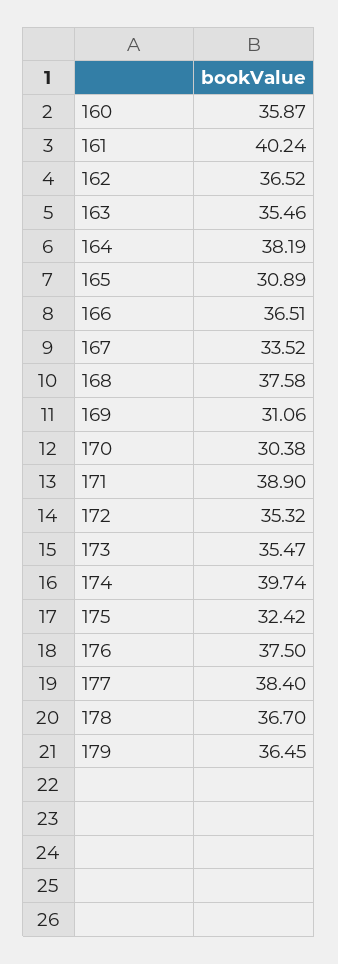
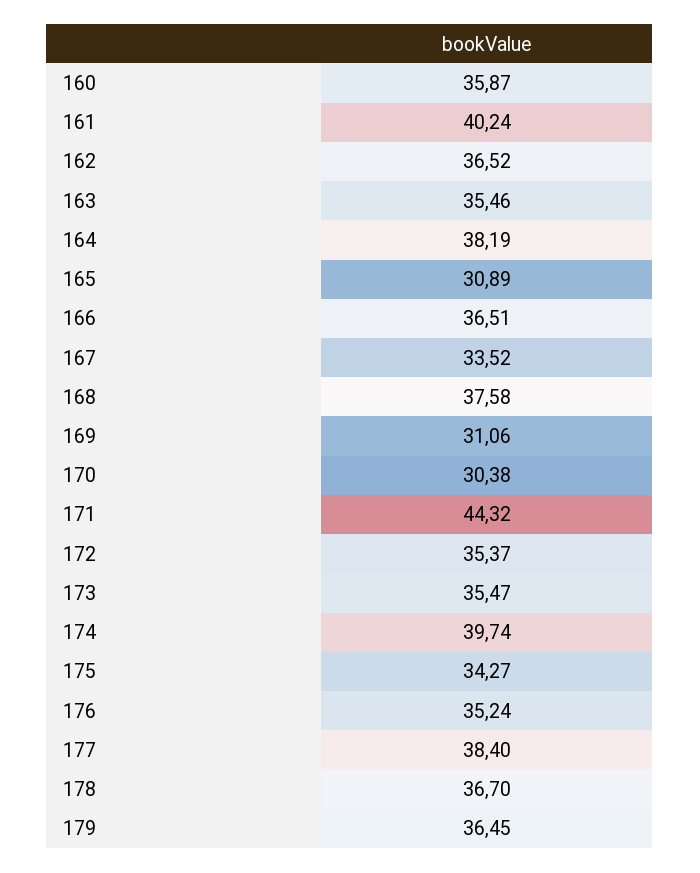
171: 38.9 -> 44.32
172: 35.32 -> 35.37
175: 32.42 -> 34.27
176: 37.5 -> 35.24

